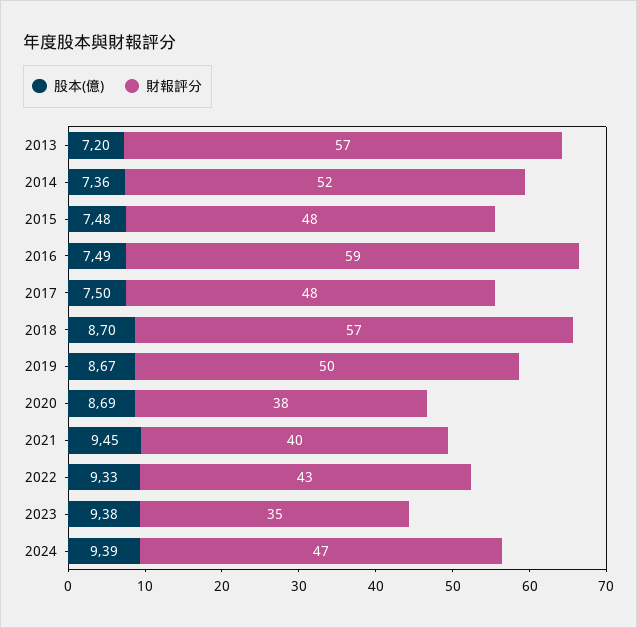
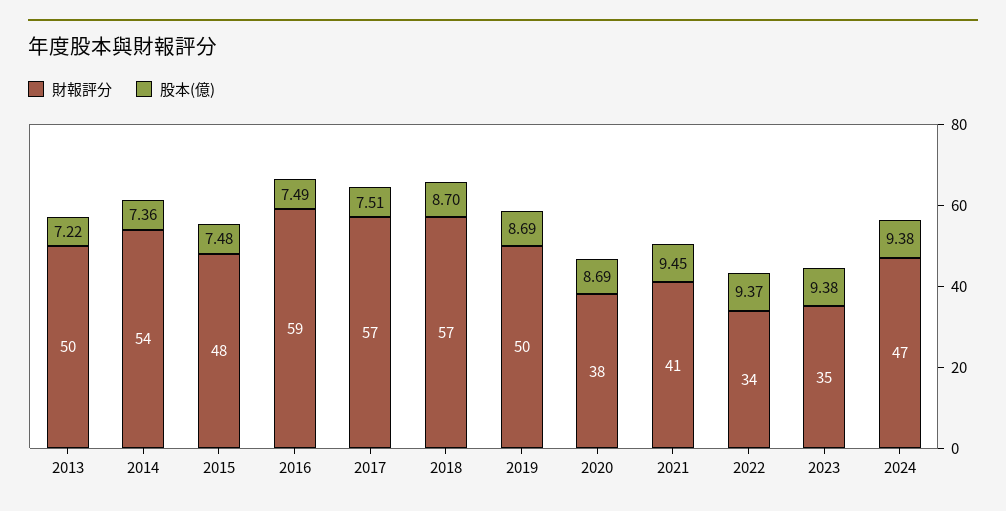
股本(億), 2013: 7.2 -> 7.22
財報評分, 2013: 57 -> 50
財報評分, 2014: 52 -> 54
股本(億), 2017: 7.5 -> 7.51
財報評分, 2017: 48 -> 57
股本(億), 2019: 8.67 -> 8.69
財報評分, 2021: 40 -> 41
股本(億), 2022: 9.33 -> 9.37
財報評分, 2022: 43 -> 34
股本(億), 2024: 9.39 -> 9.38

